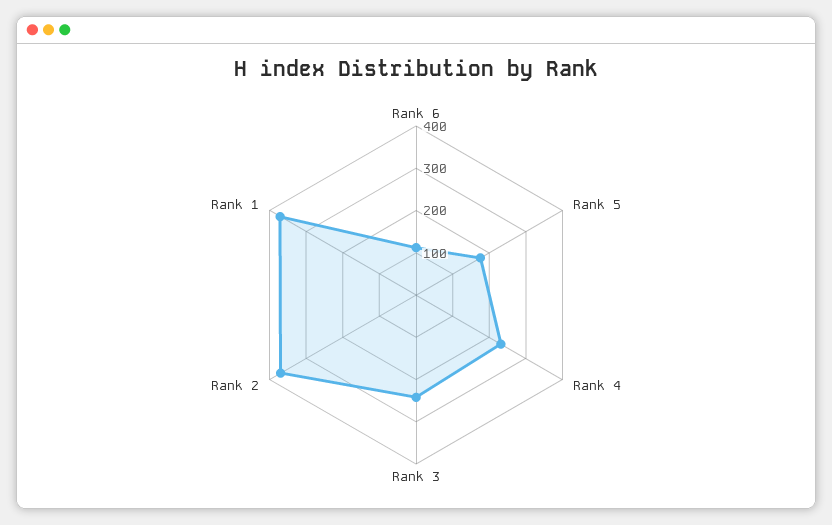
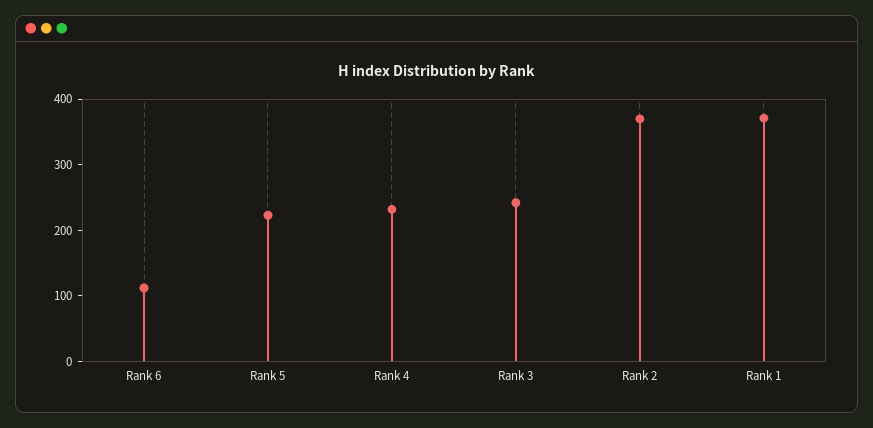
Rank 5: 180 -> 220

